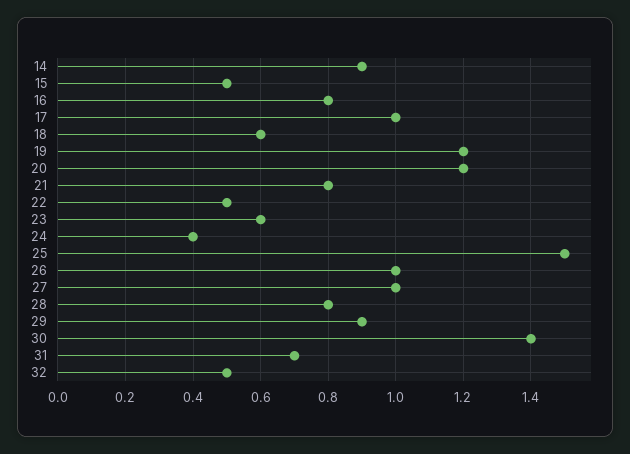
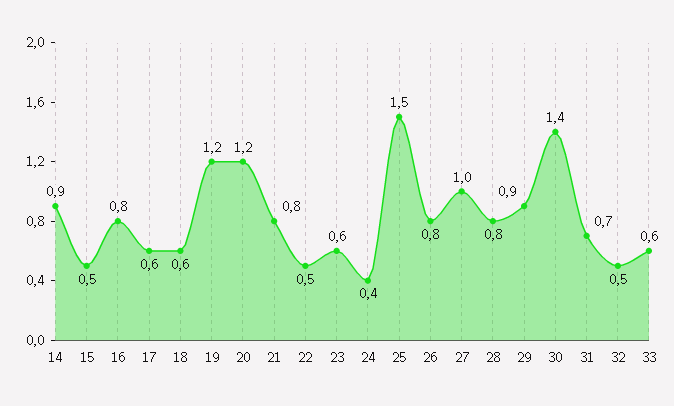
17: 1 -> 0.6
26: 1 -> 0.8
33: none -> 0.6

